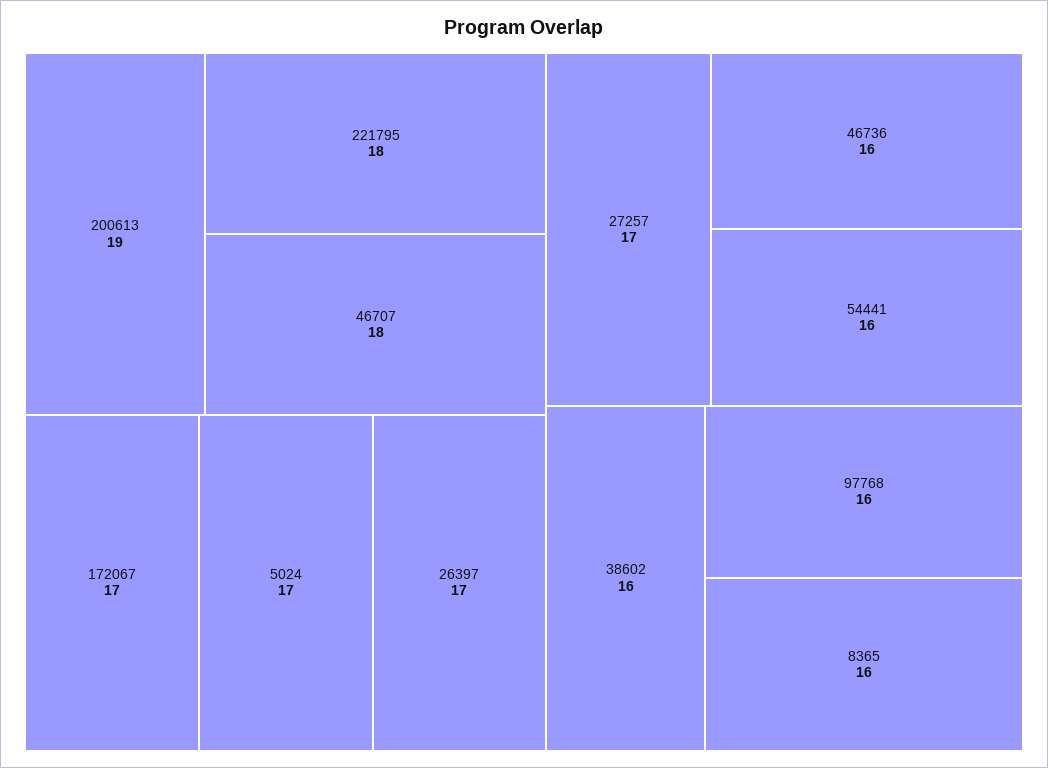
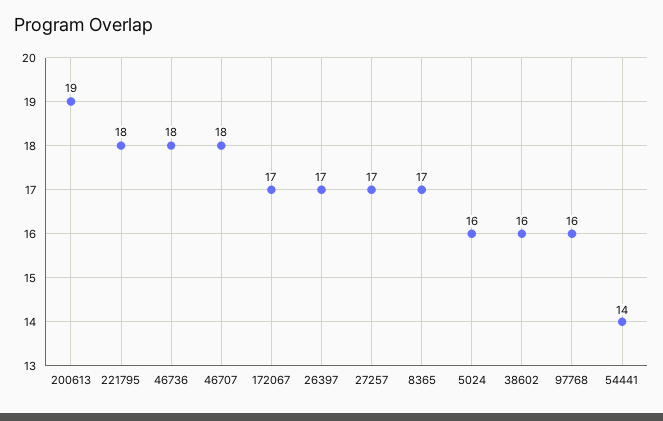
5024: 17 -> 16
46736: 16 -> 18
54441: 16 -> 14
8365: 16 -> 17

